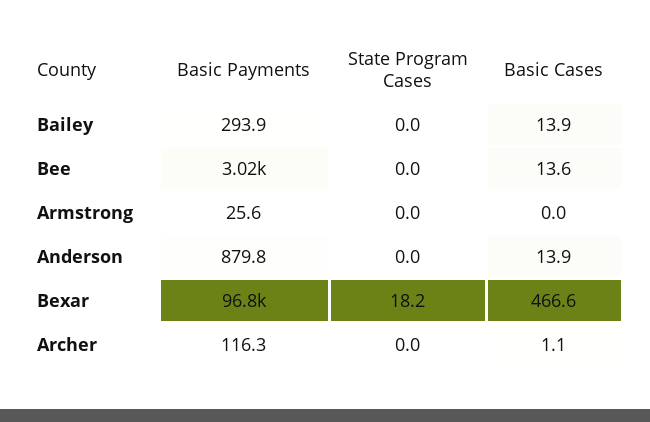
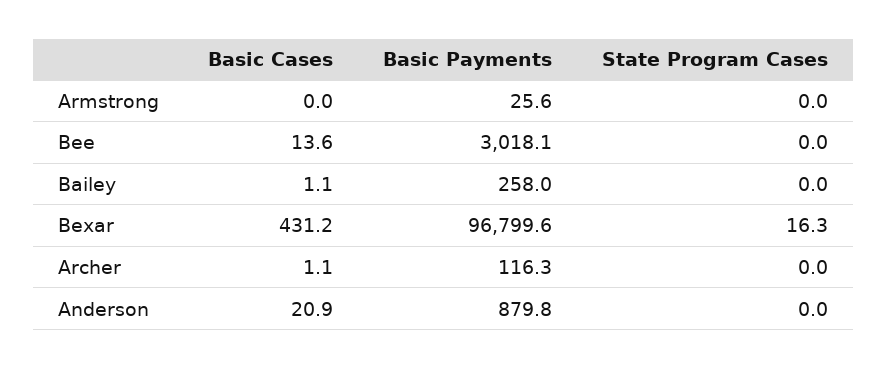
Basic Payments, Bailey: 293.9 -> 258
Basic Cases, Bailey: 13.9 -> 1.1
Basic Cases, Anderson: 13.9 -> 20.9
State Program Cases, Bexar: 18.2 -> 16.3
Basic Cases, Bexar: 466.6 -> 431.2

